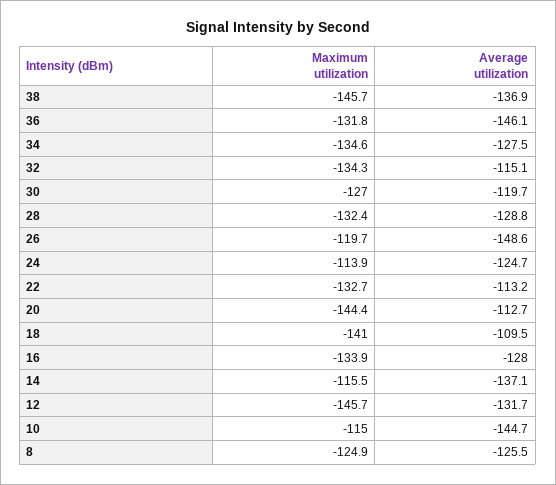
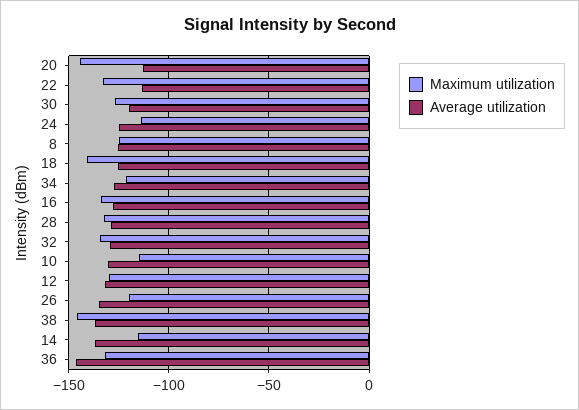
Maximum utilization, 34: -134.6 -> -120
Average utilization, 32: -115.1 -> -130
Average utilization, 26: -148.6 -> -135
Average utilization, 18: -109.5 -> -125
Maximum utilization, 12: -145.7 -> -130
Average utilization, 10: -144.7 -> -130

